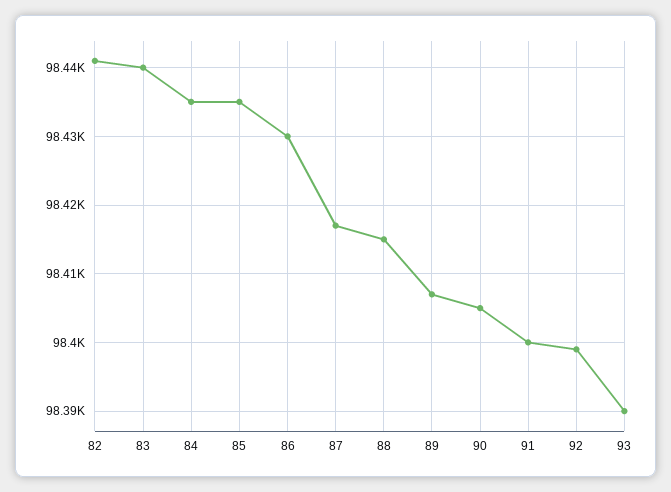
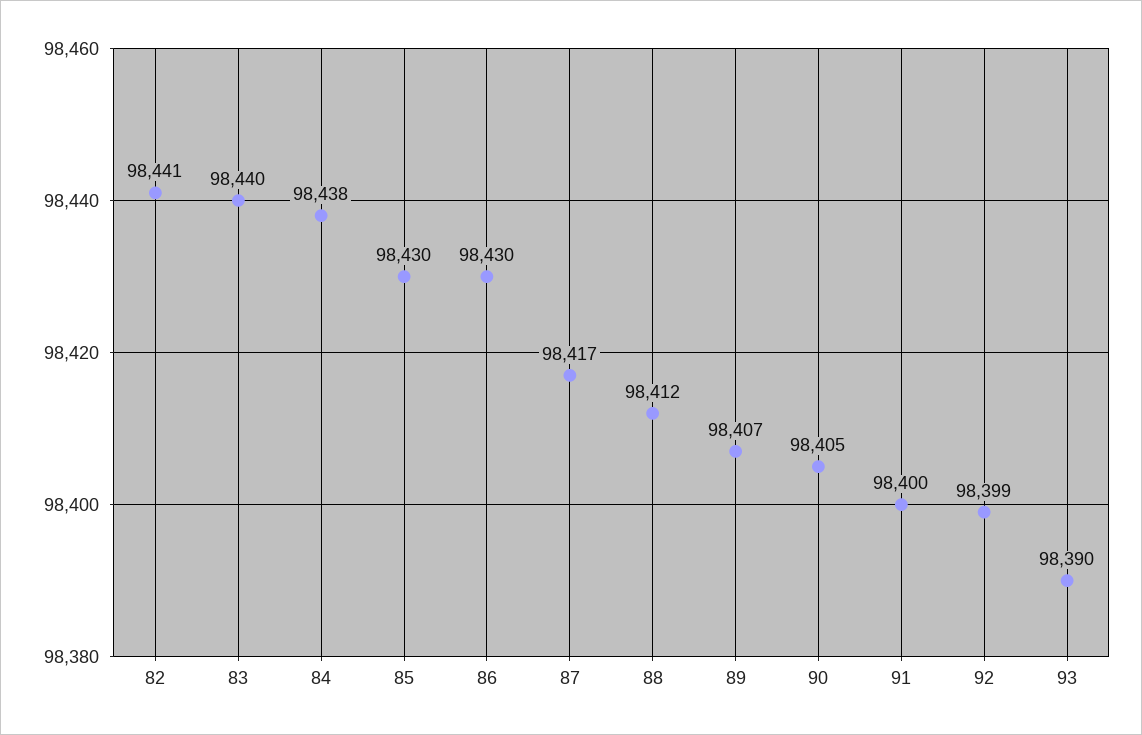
84: 98435 -> 98438
85: 98435 -> 98430
88: 98415 -> 98412

